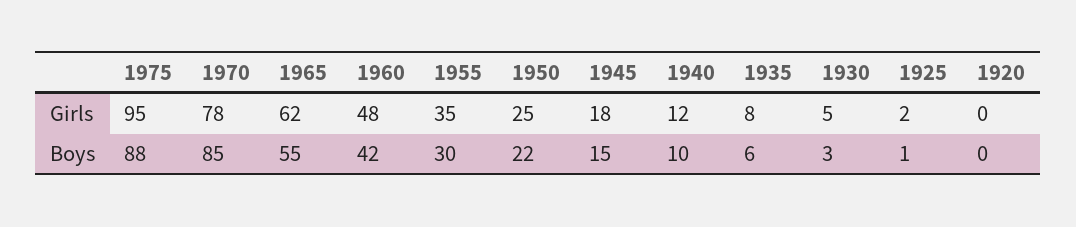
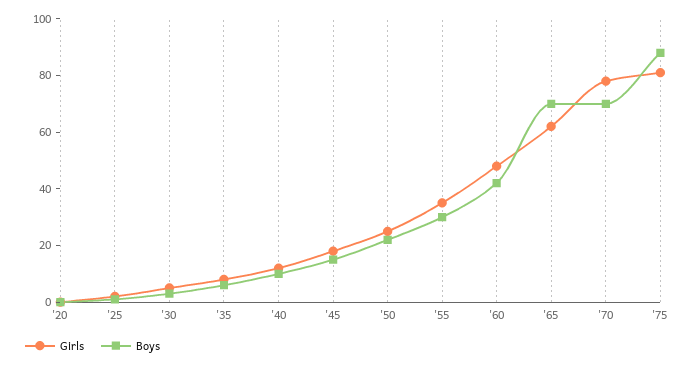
Girls, 1975: 95 -> 80
Boys, 1970: 85 -> 70
Boys, 1965: 55 -> 70

